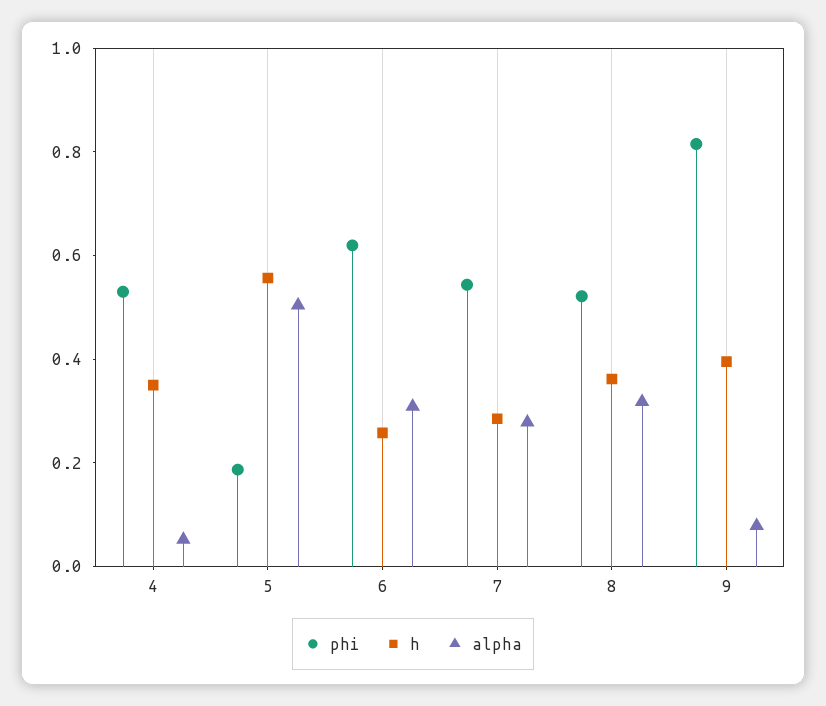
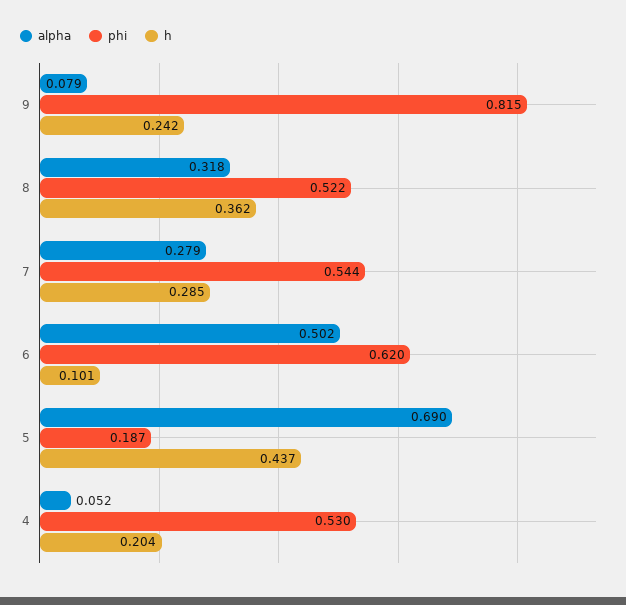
h, 4: 0.35 -> 0.204
h, 5: 0.55 -> 0.437
alpha, 5: 0.5 -> 0.69
h, 6: 0.25 -> 0.101
alpha, 6: 0.3 -> 0.502
h, 9: 0.4 -> 0.242

